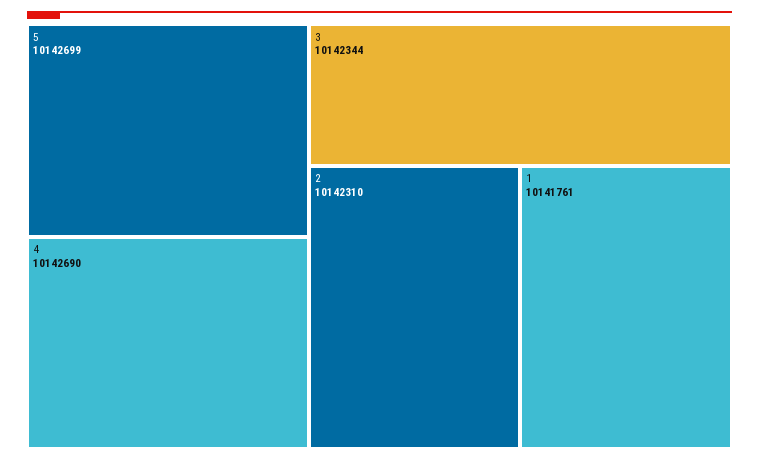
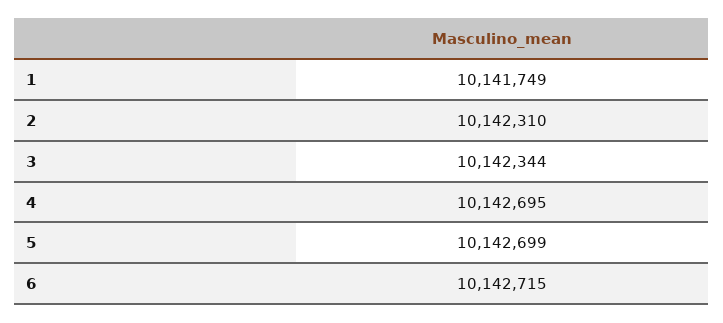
4: 10142690 -> 10142695
1: 10141761 -> 10141749
6: none -> 10142715

